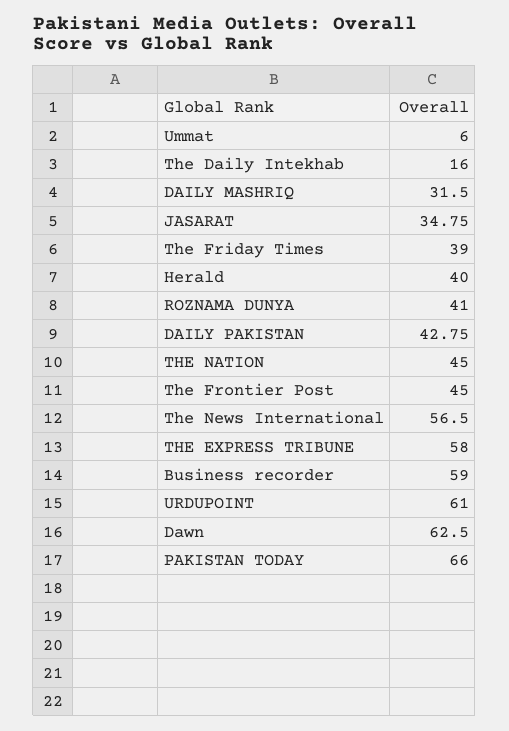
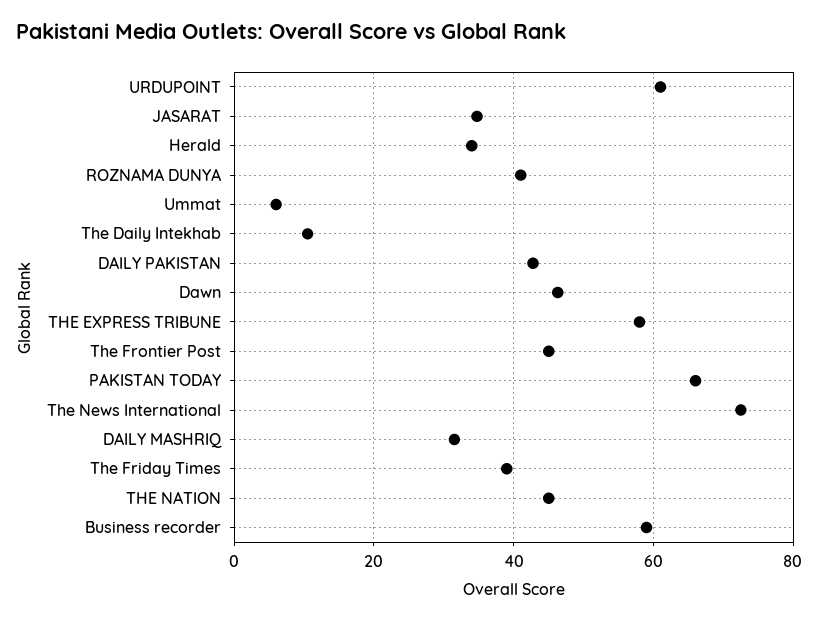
The Daily Intekhab: 16 -> 10
Herald: 40 -> 34
The News International: 56.5 -> 72
Dawn: 62.5 -> 46

